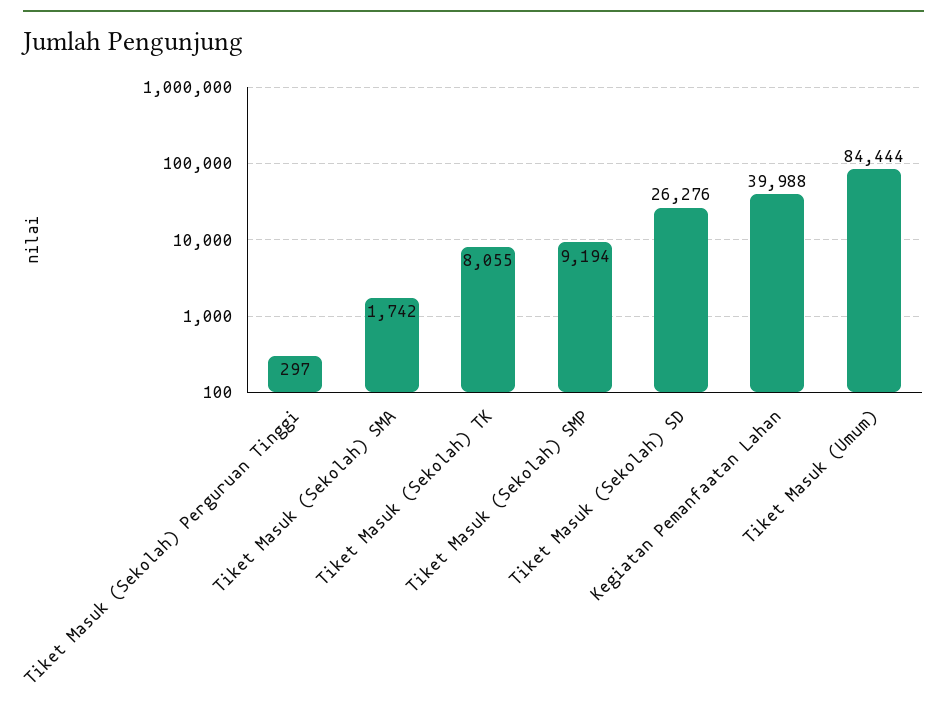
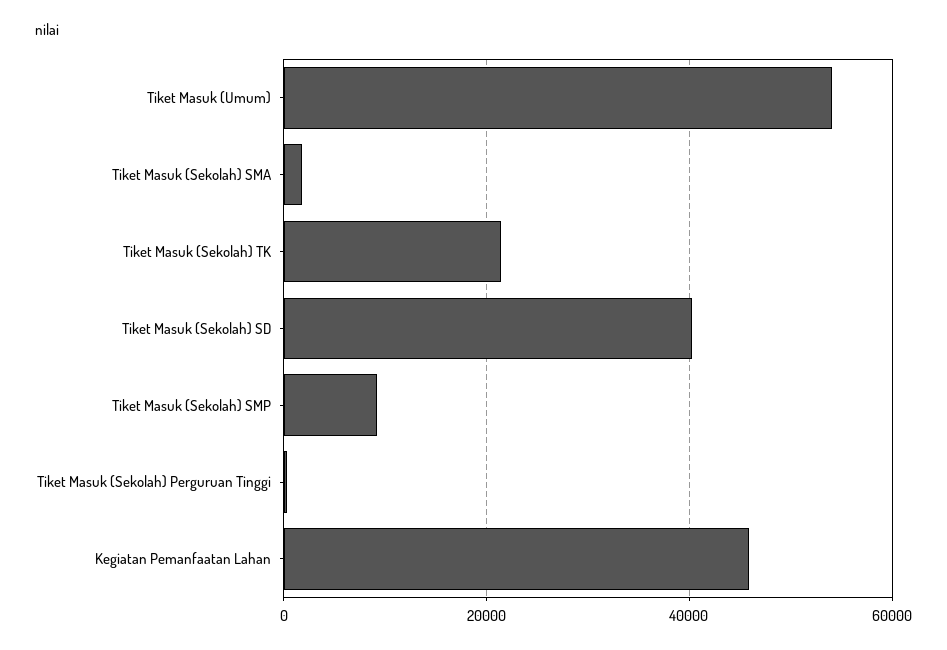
Tiket Masuk (Sekolah) TK: 8055 -> 22000
Tiket Masuk (Sekolah) SD: 26276 -> 40000
Kegiatan Pemanfaatan Lahan: 39988 -> 46000
Tiket Masuk (Umum): 84444 -> 54000

